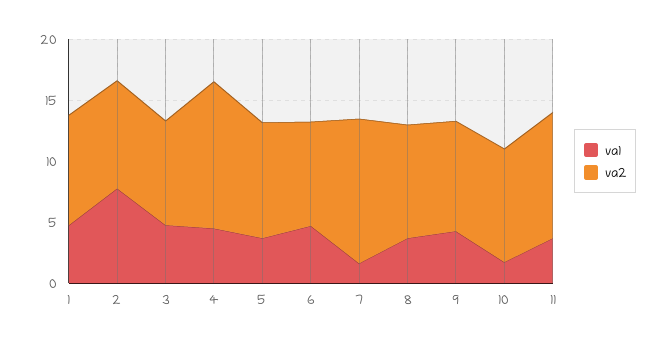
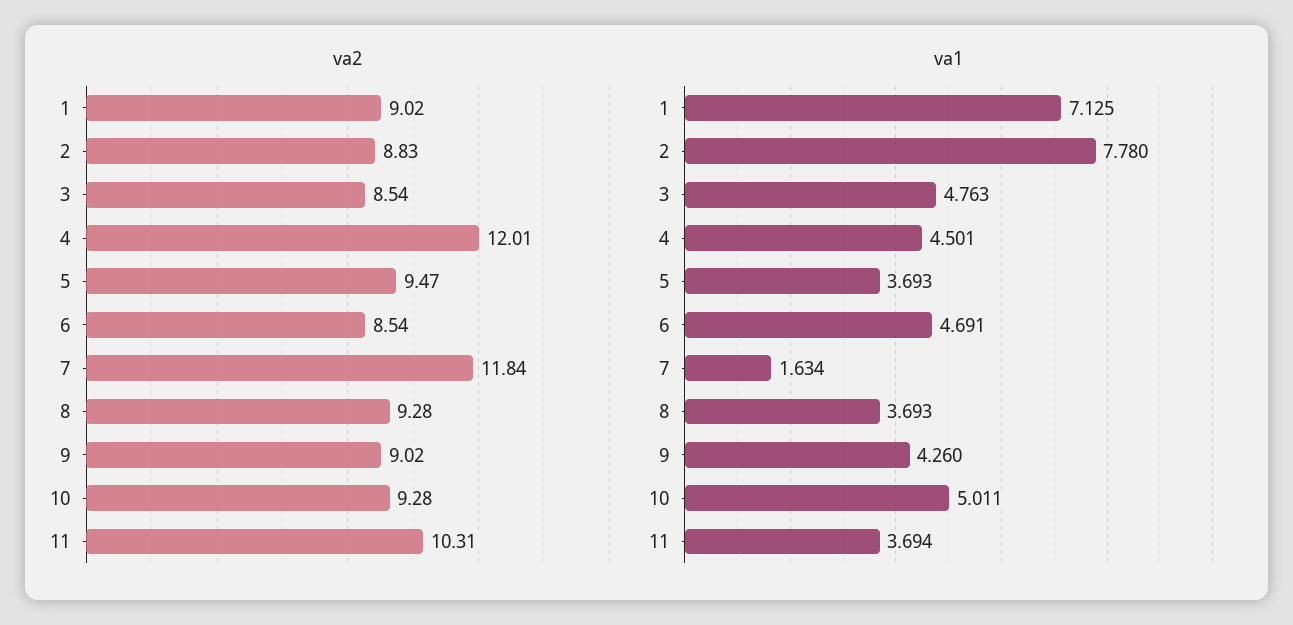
va1, 1: 5 -> 7.125
va1, 10: 2 -> 5.011

